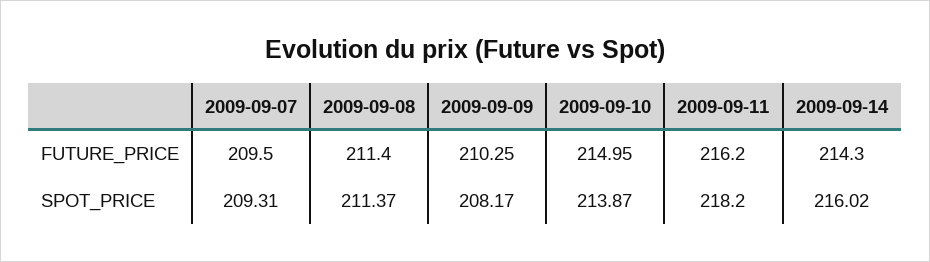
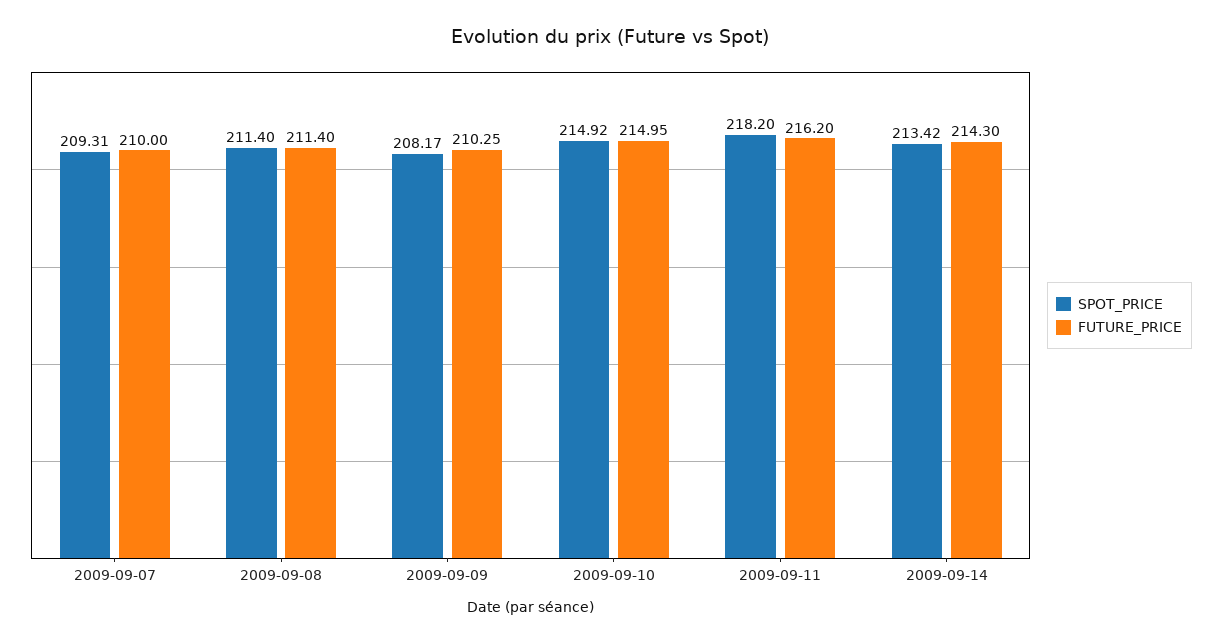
FUTURE_PRICE, 2009-09-07: 209.5 -> 210
SPOT_PRICE, 2009-09-08: 211.37 -> 211.4
SPOT_PRICE, 2009-09-10: 213.87 -> 214.92
SPOT_PRICE, 2009-09-14: 216.02 -> 213.42

